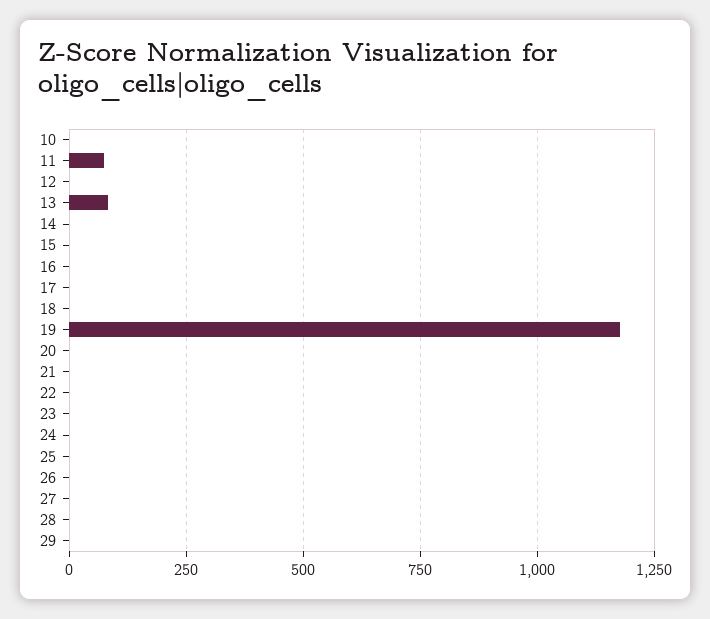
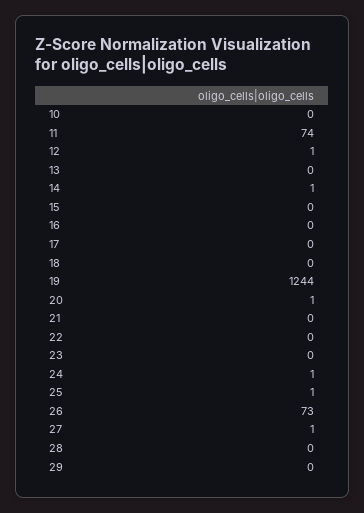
13: 75 -> 0
19: 1175 -> 1244
26: 0 -> 73

